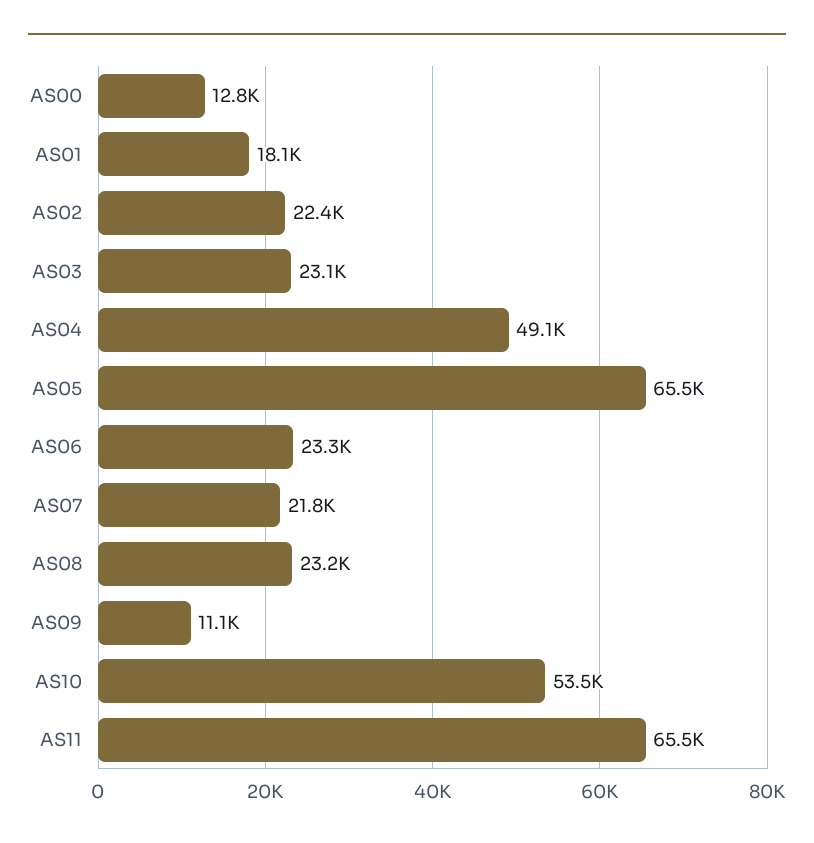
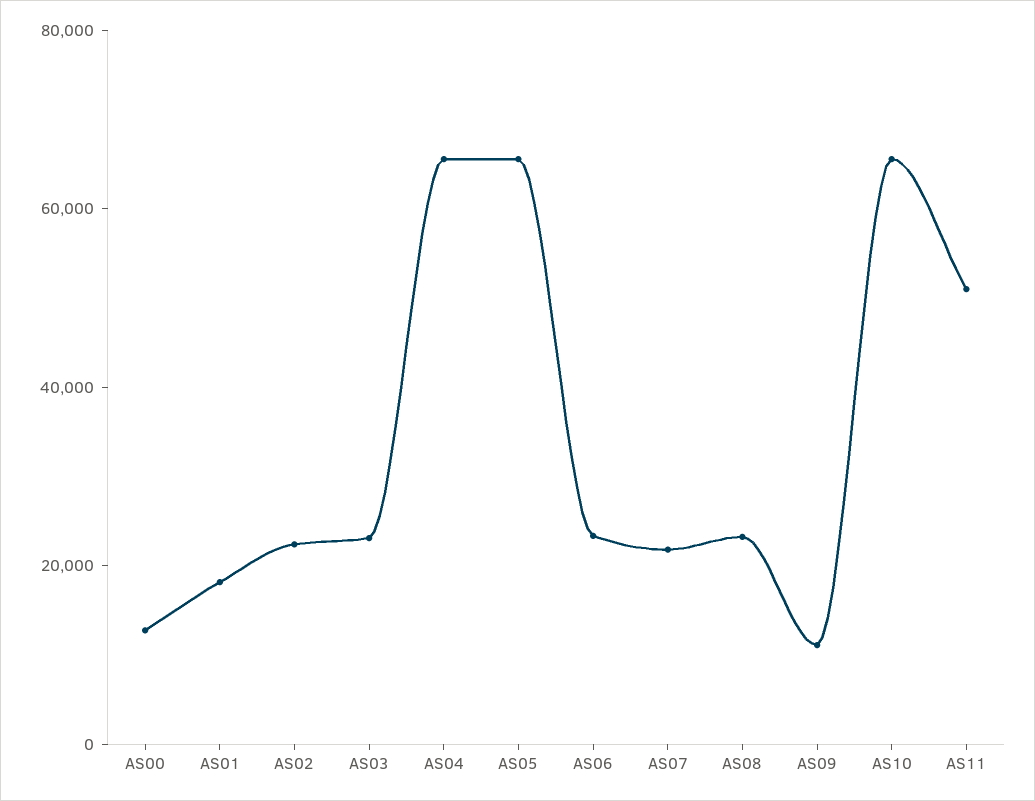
AS04: 49100 -> 65000
AS10: 53500 -> 65000
AS11: 65500 -> 50000

